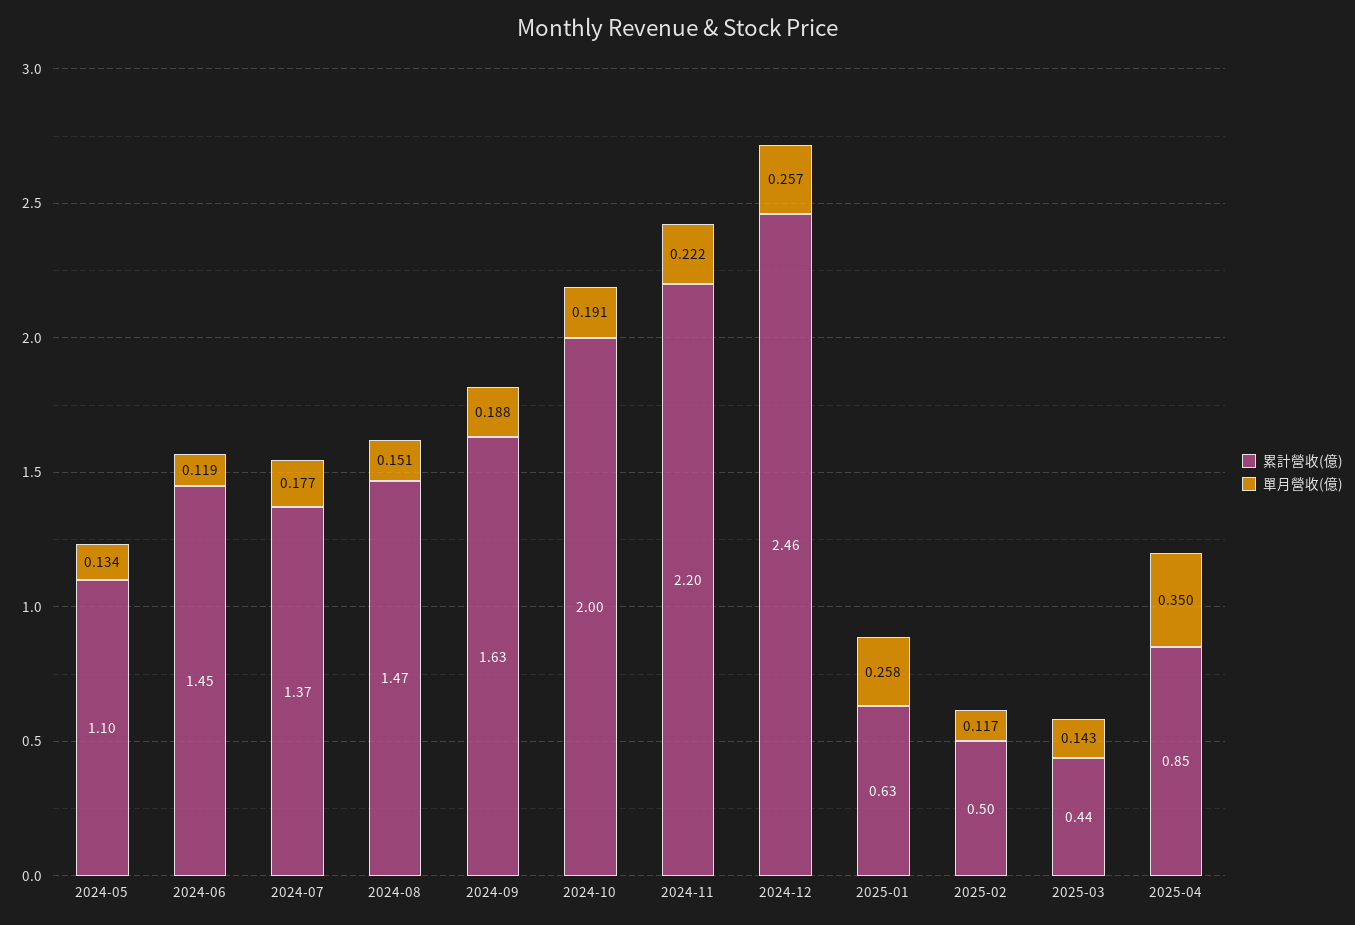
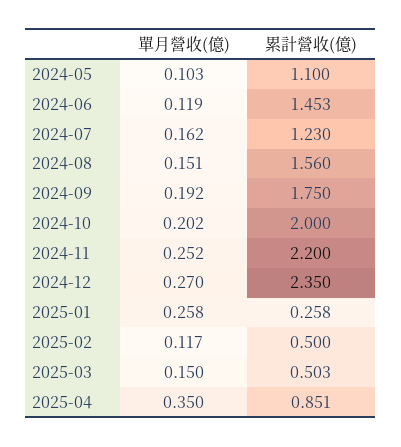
單月營收(億), 2024-05: 0.134 -> 0.103
累計營收(億), 2024-07: 1.37 -> 1.23
單月營收(億), 2024-07: 0.177 -> 0.162
累計營收(億), 2024-08: 1.47 -> 1.56
累計營收(億), 2024-09: 1.63 -> 1.75
單月營收(億), 2024-09: 0.188 -> 0.192
單月營收(億), 2024-10: 0.191 -> 0.202
單月營收(億), 2024-11: 0.222 -> 0.252
累計營收(億), 2024-12: 2.46 -> 2.35
單月營收(億), 2024-12: 0.257 -> 0.27
累計營收(億), 2025-01: 0.63 -> 0.258
累計營收(億), 2025-03: 0.44 -> 0.503
單月營收(億), 2025-03: 0.143 -> 0.15

